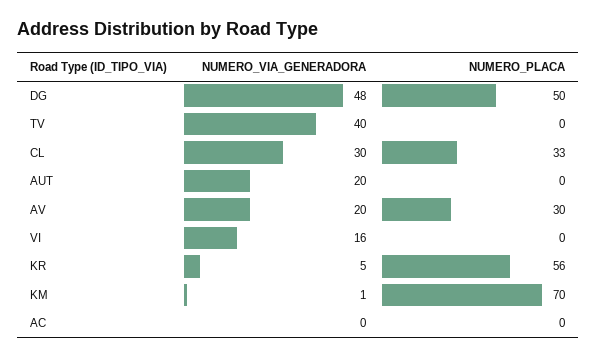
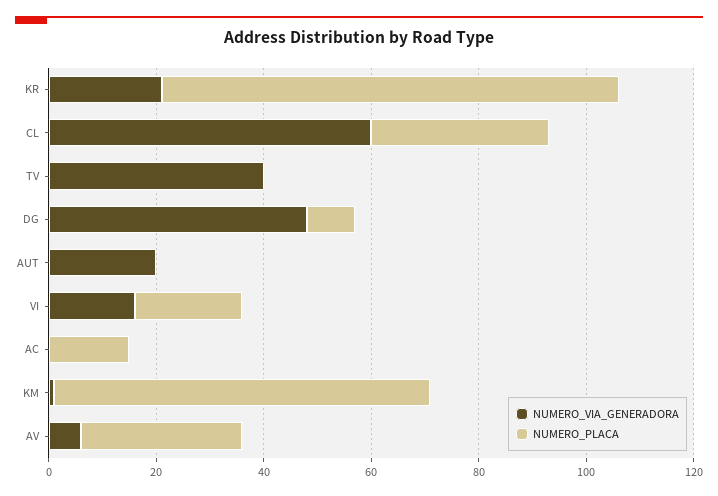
NUMERO_PLACA, DG: 50 -> 10
NUMERO_VIA_GENERADORA, CL: 30 -> 60
NUMERO_VIA_GENERADORA, AV: 20 -> 5
NUMERO_PLACA, VI: 0 -> 20
NUMERO_VIA_GENERADORA, KR: 5 -> 20
NUMERO_PLACA, KR: 56 -> 85
NUMERO_PLACA, AC: 0 -> 15

